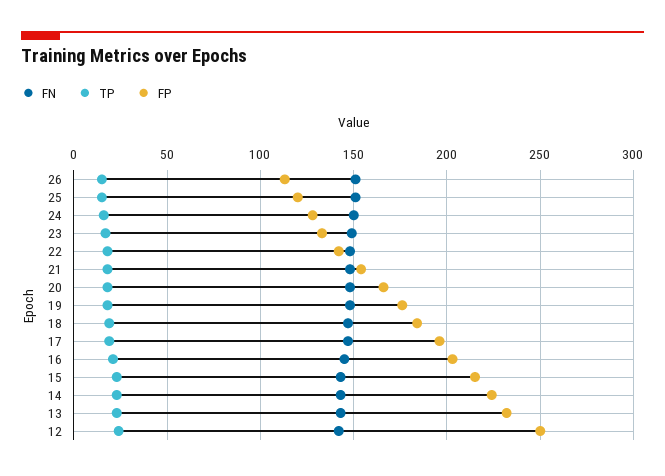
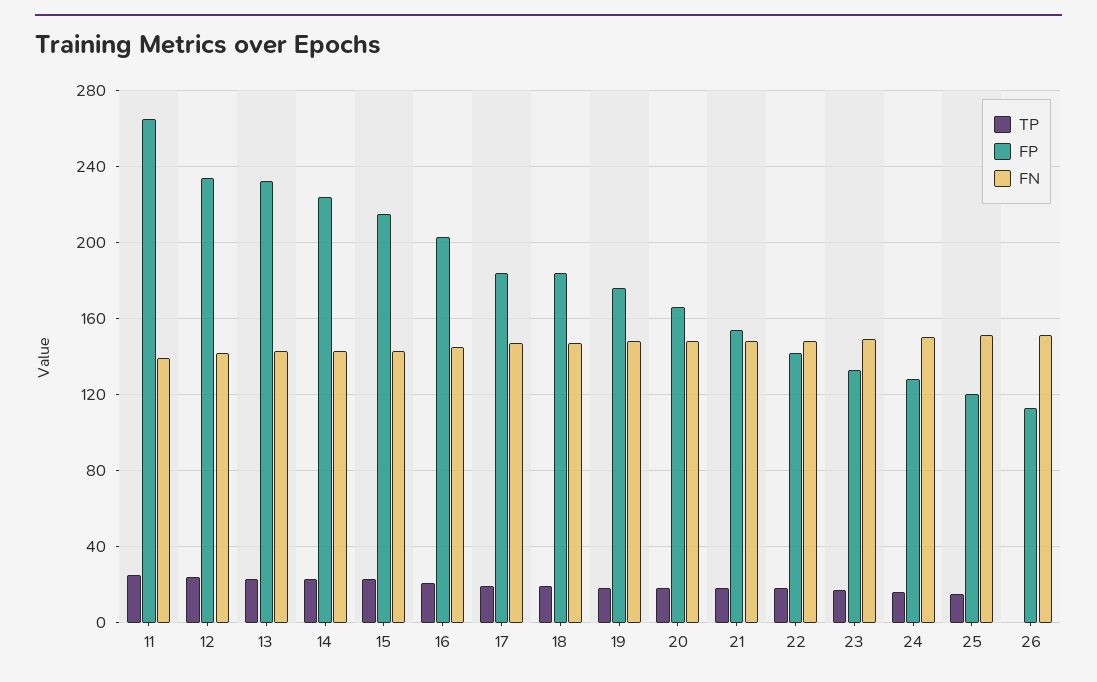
TP, 26: 15 -> 0
FP, 17: 195 -> 185
FP, 12: 250 -> 235
TP, 11: none -> 25
FP, 11: none -> 265
FN, 11: none -> 140

